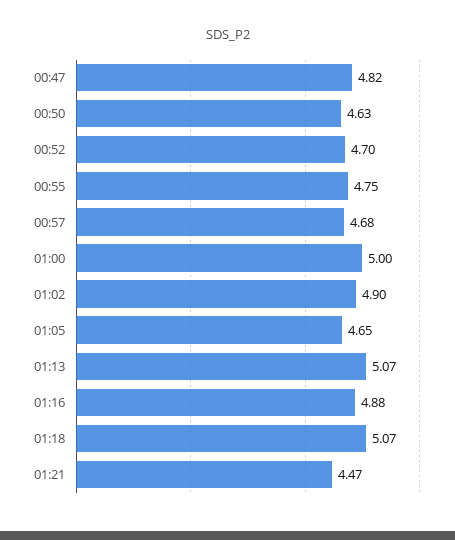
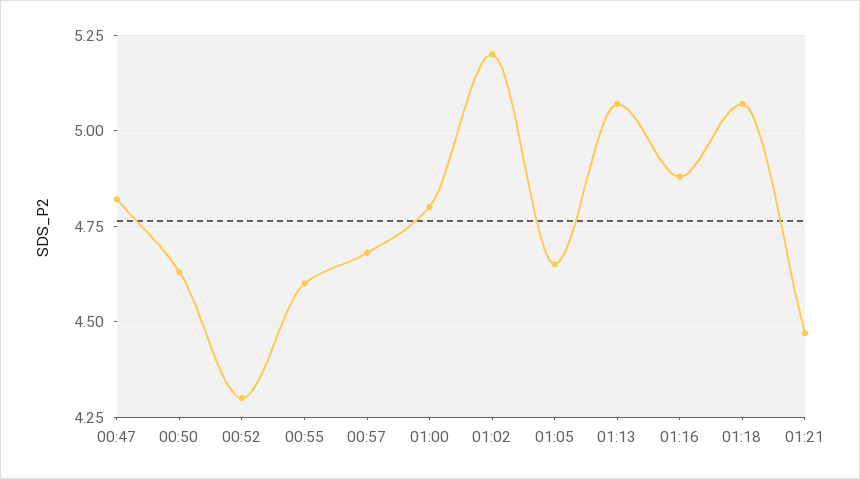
00:52: 4.7 -> 4.3
00:55: 4.75 -> 4.6
01:00: 5 -> 4.8
01:02: 4.9 -> 5.2

